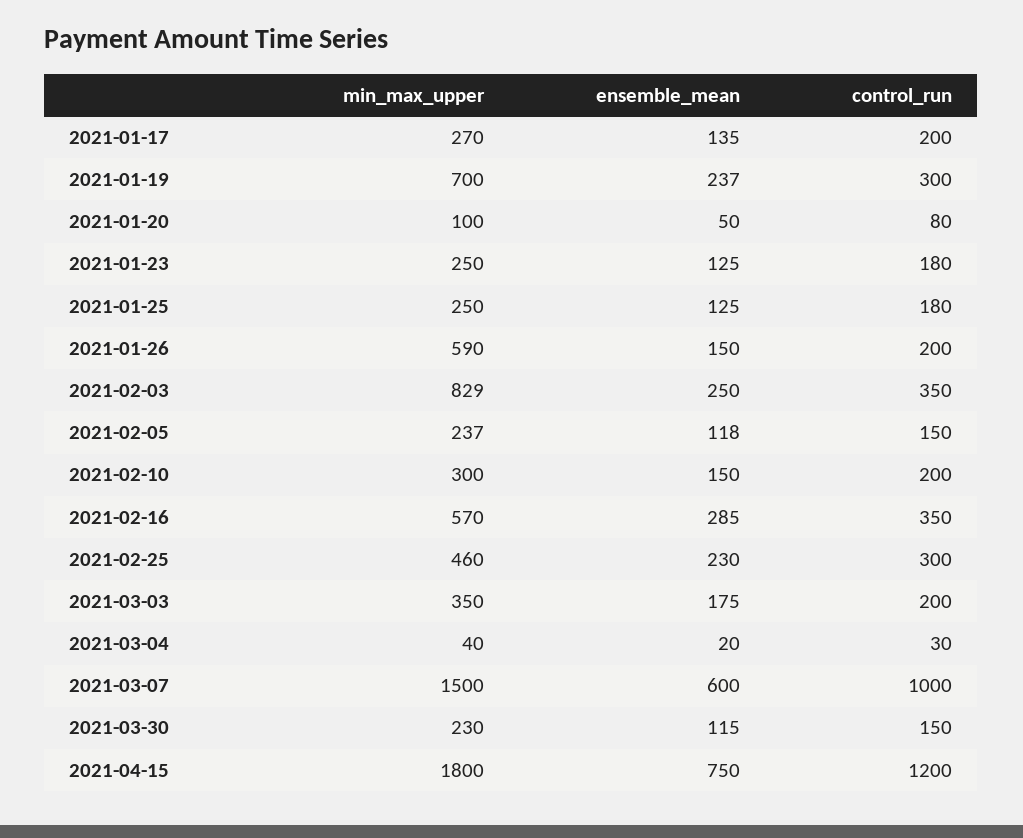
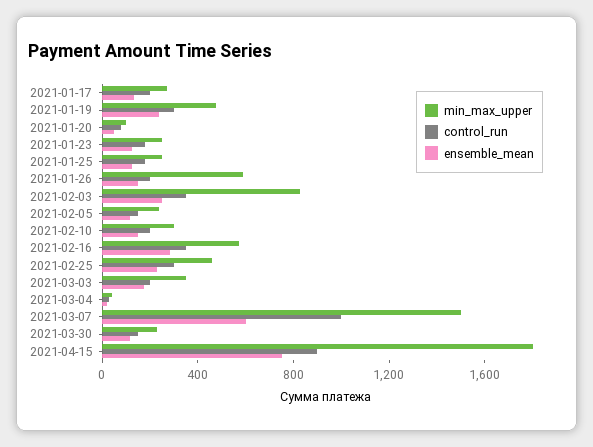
min_max_upper, 2021-01-19: 700 -> 500
control_run, 2021-04-15: 1200 -> 900

